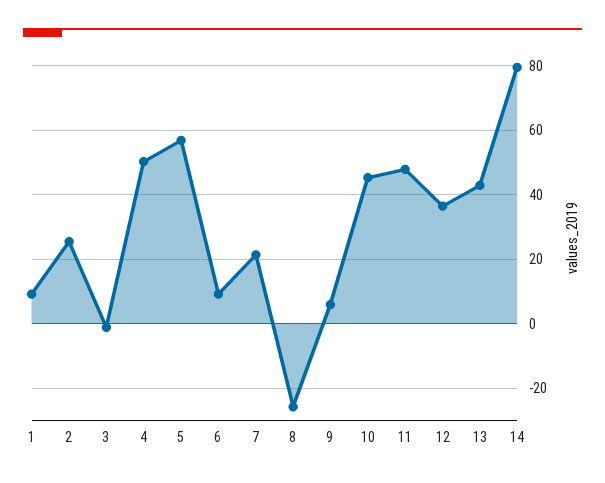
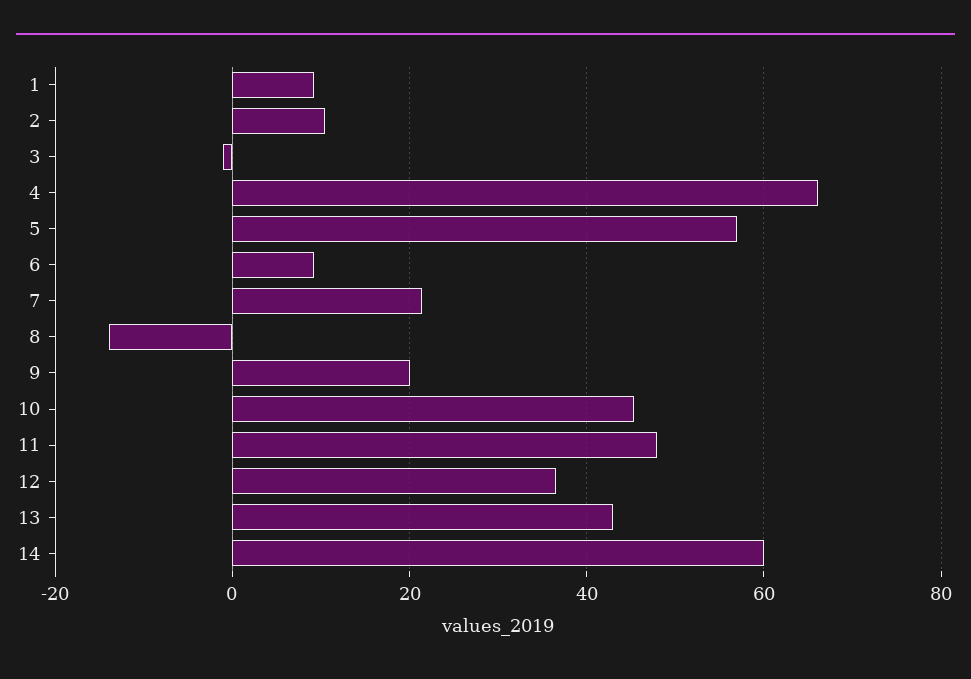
2: 26 -> 10
4: 50 -> 66
8: -26 -> -14
9: 6 -> 20
14: 80 -> 60

